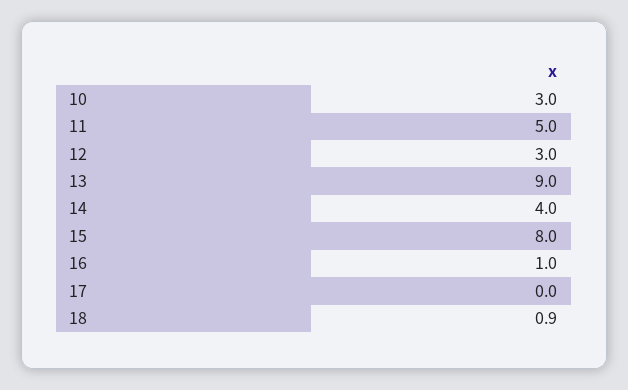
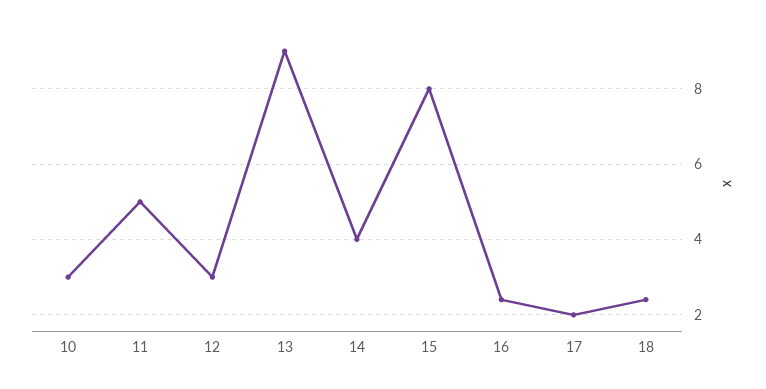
16: 1 -> 2.5
17: 0 -> 2
18: 0.9 -> 2.5

